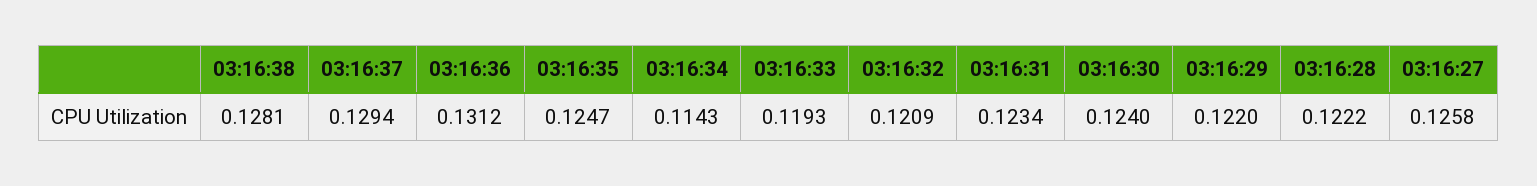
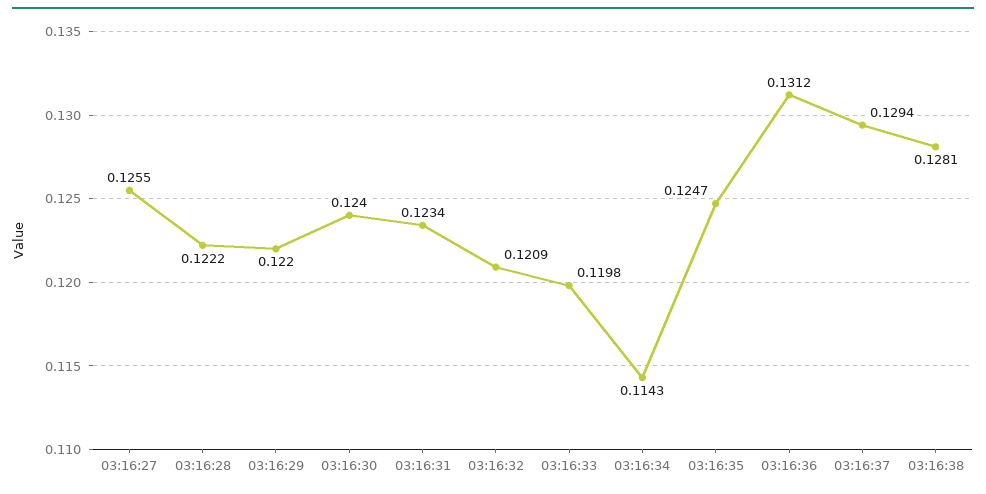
03:16:33: 0.1193 -> 0.1198
03:16:27: 0.1258 -> 0.1255

